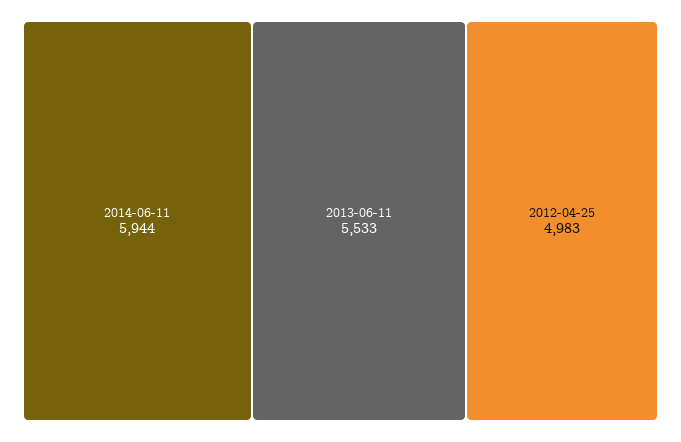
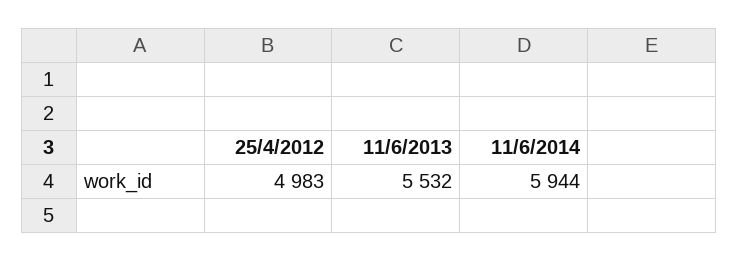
2013-06-11: 5533 -> 5532

